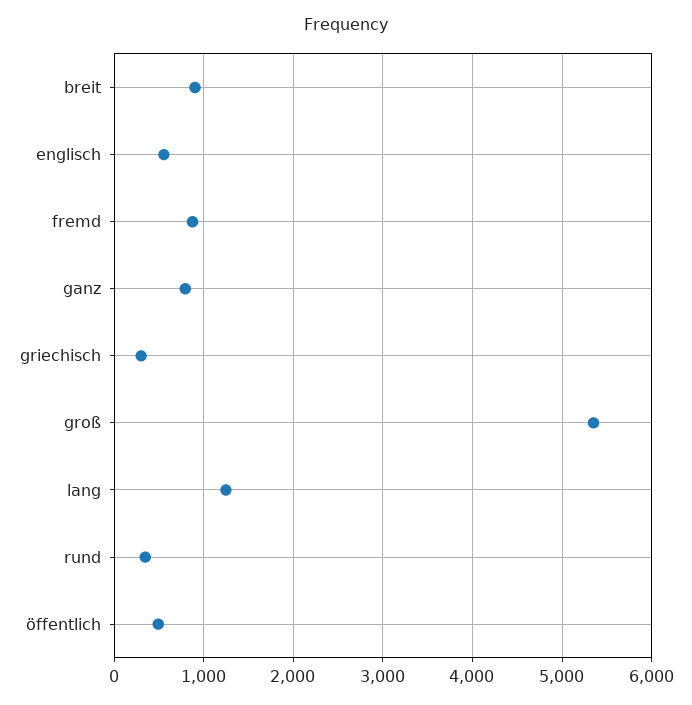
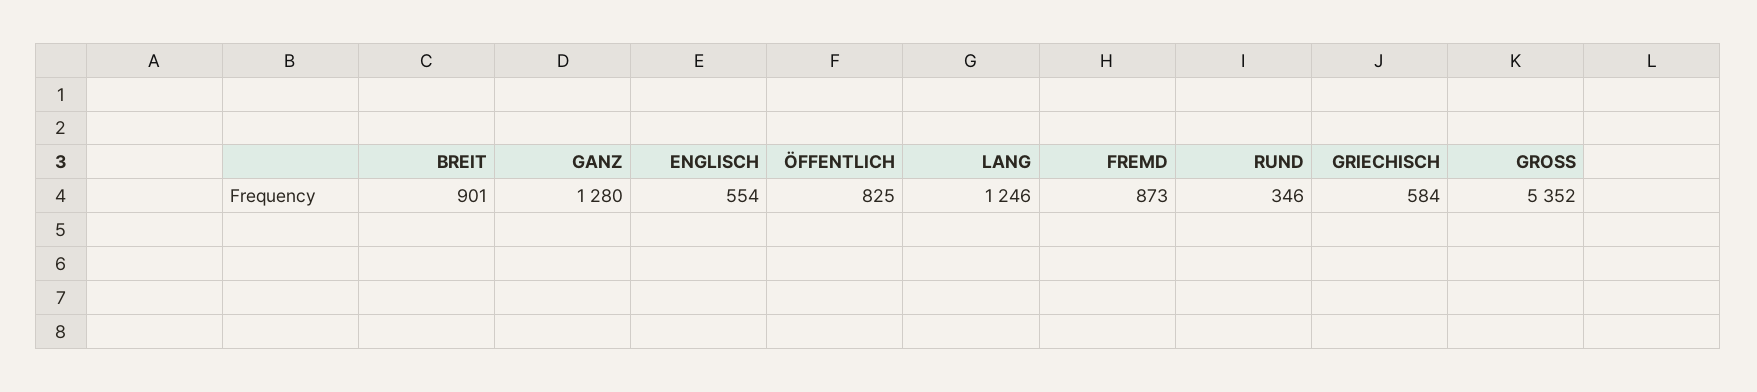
ganz: 800 -> 1280
griechisch: 300 -> 584
öffentlich: 500 -> 825

